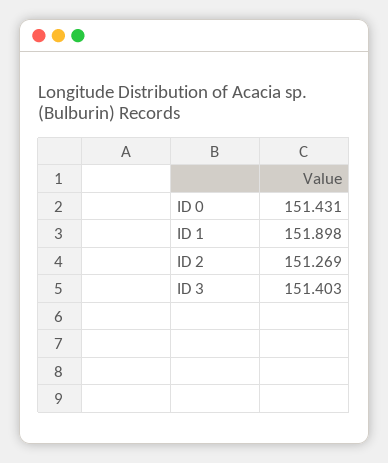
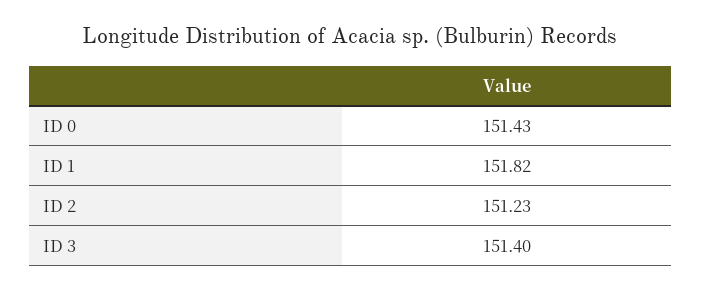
ID 1: 151.898 -> 151.82
ID 2: 151.269 -> 151.23

